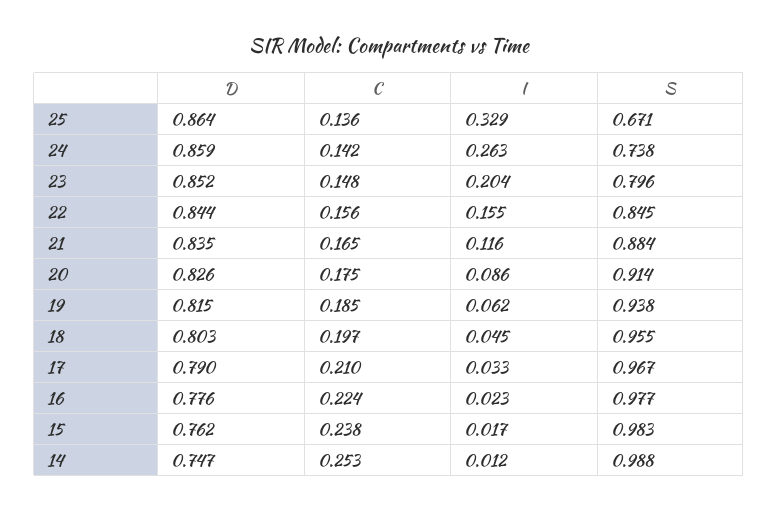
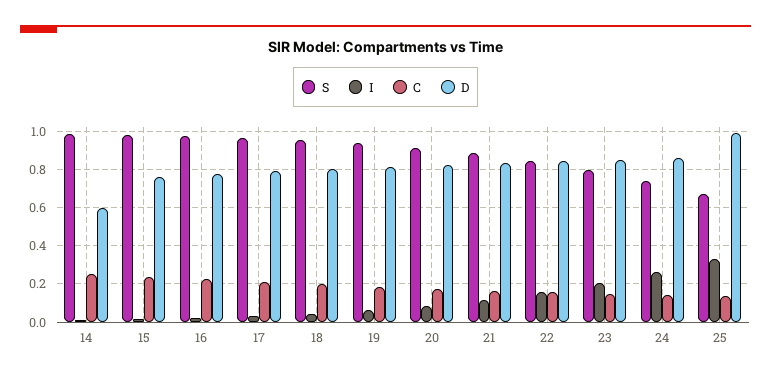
D, 25: 0.864 -> 1
D, 14: 0.747 -> 0.6

